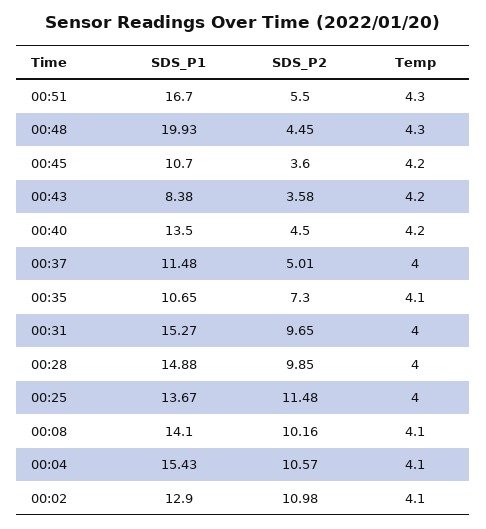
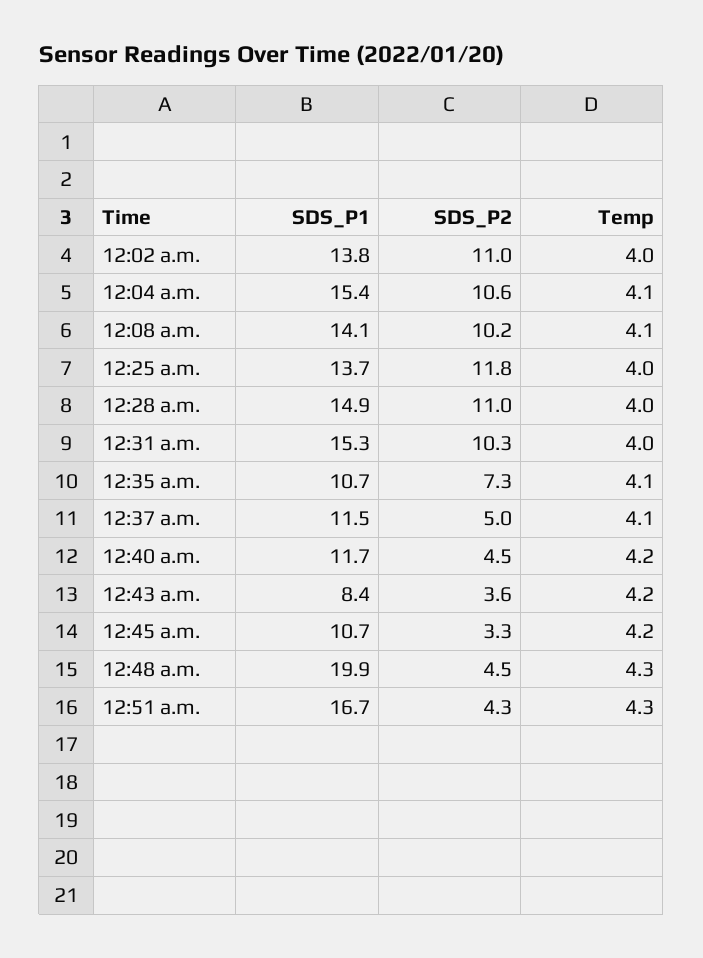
SDS_P2, 00:51: 5.5 -> 4.3
SDS_P2, 00:45: 3.6 -> 3.3
SDS_P1, 00:40: 13.5 -> 11.7
Temp, 00:37: 4 -> 4.1
SDS_P2, 00:31: 9.65 -> 10.3
SDS_P2, 00:28: 9.85 -> 11
SDS_P2, 00:25: 11.48 -> 11.8
SDS_P1, 00:02: 12.9 -> 13.8
Temp, 00:02: 4.1 -> 4

